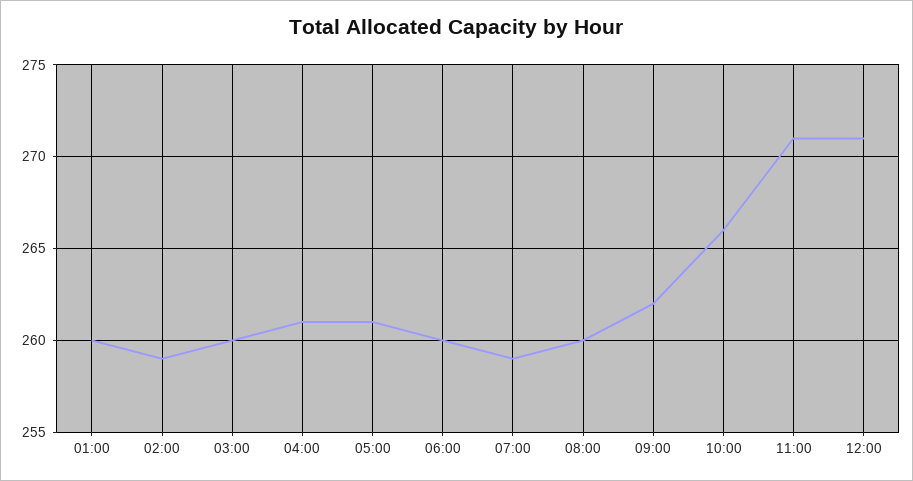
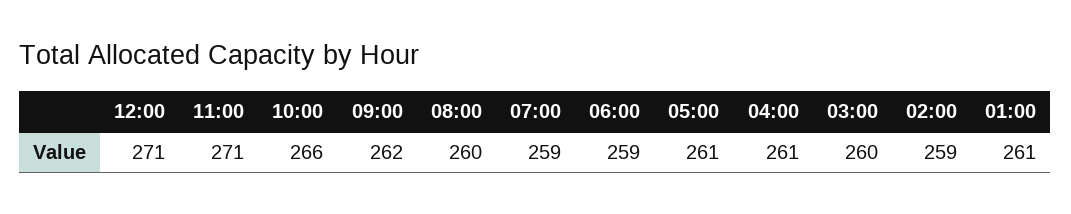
01:00: 260 -> 261
06:00: 260 -> 259

